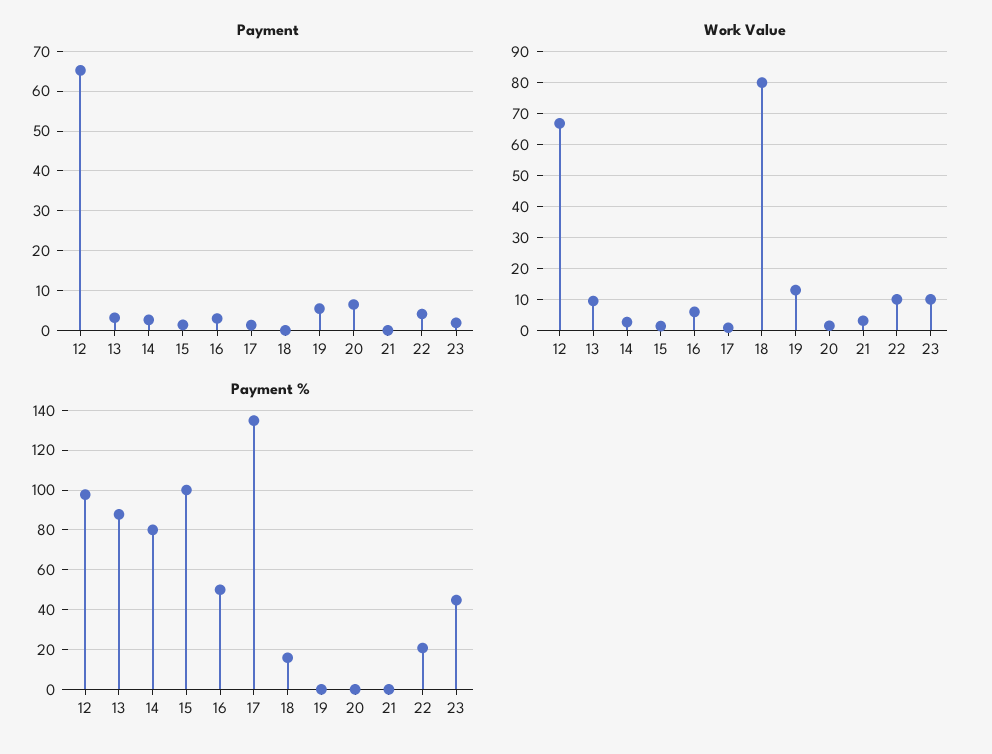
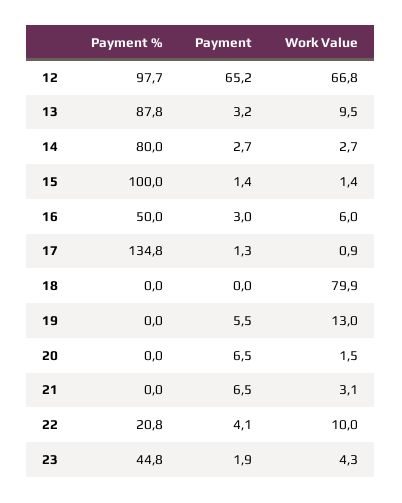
Payment, 21: 0 -> 6.5
Work Value, 23: 10 -> 4.3
Payment %, 18: 15 -> 0

